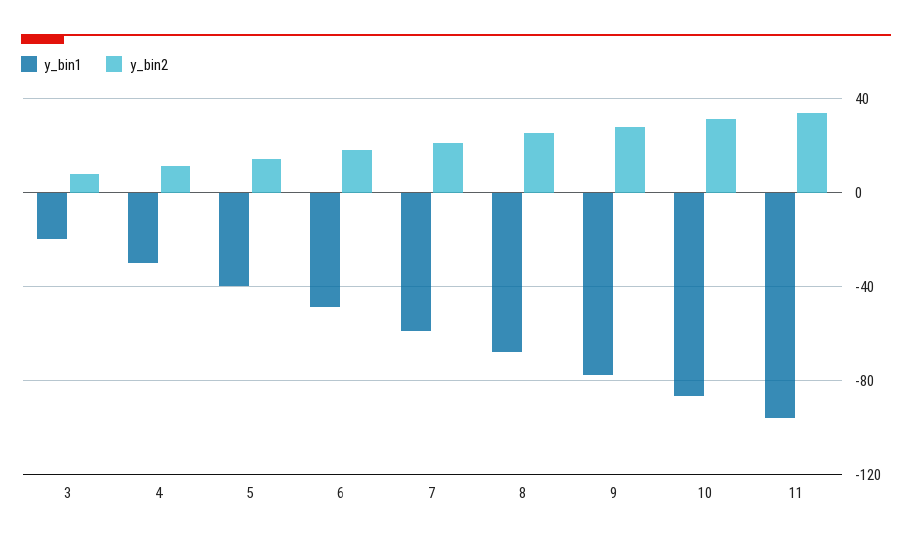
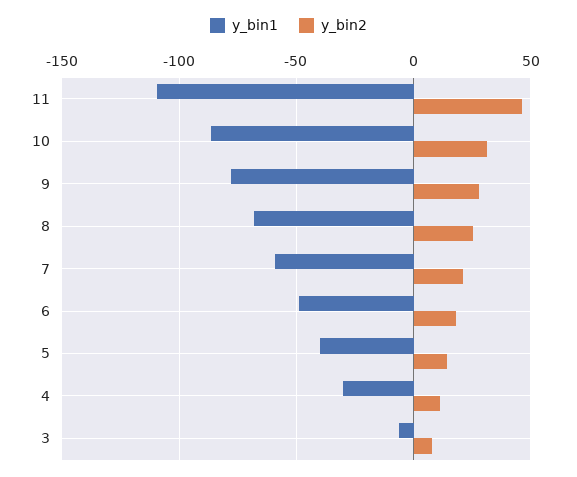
y_bin1, 3: -20 -> -5
y_bin1, 11: -95 -> -110
y_bin2, 11: 35 -> 45

